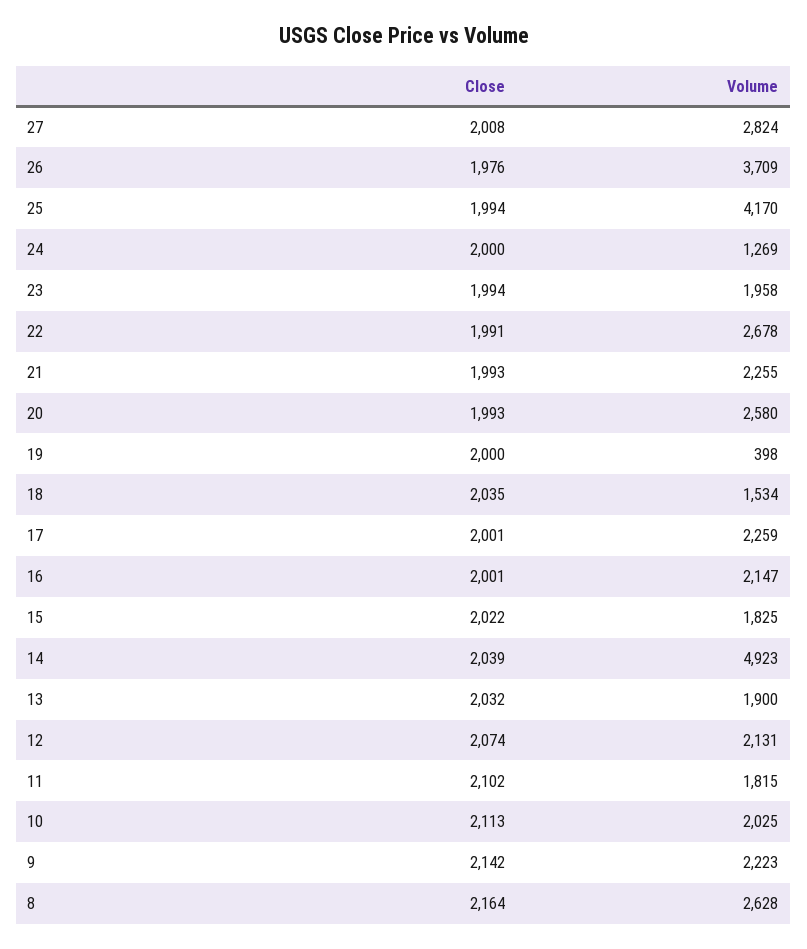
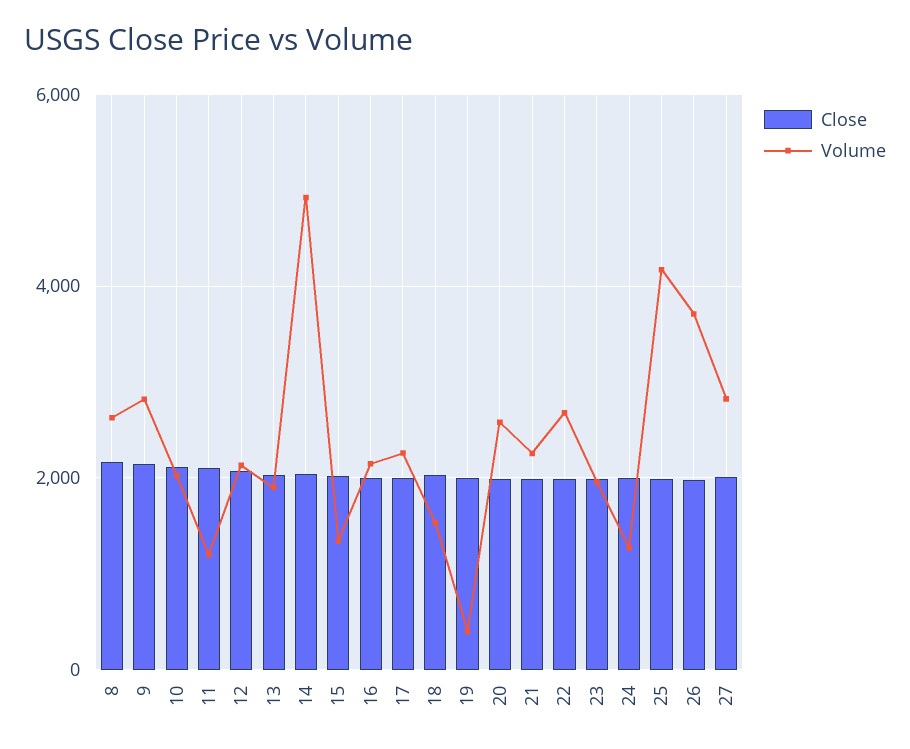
Volume, 15: 1825 -> 1400
Volume, 11: 1815 -> 1200
Volume, 9: 2223 -> 2800

